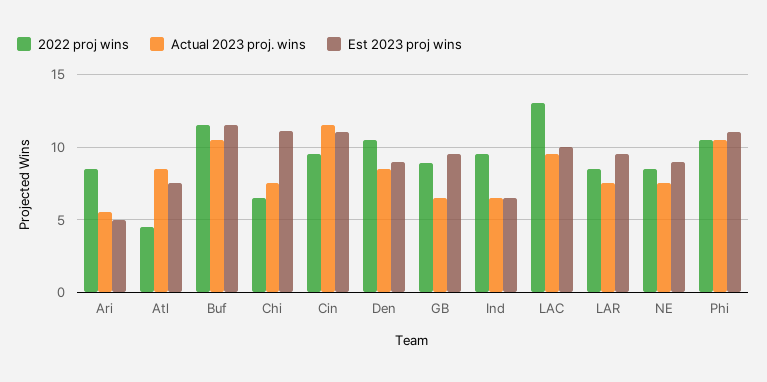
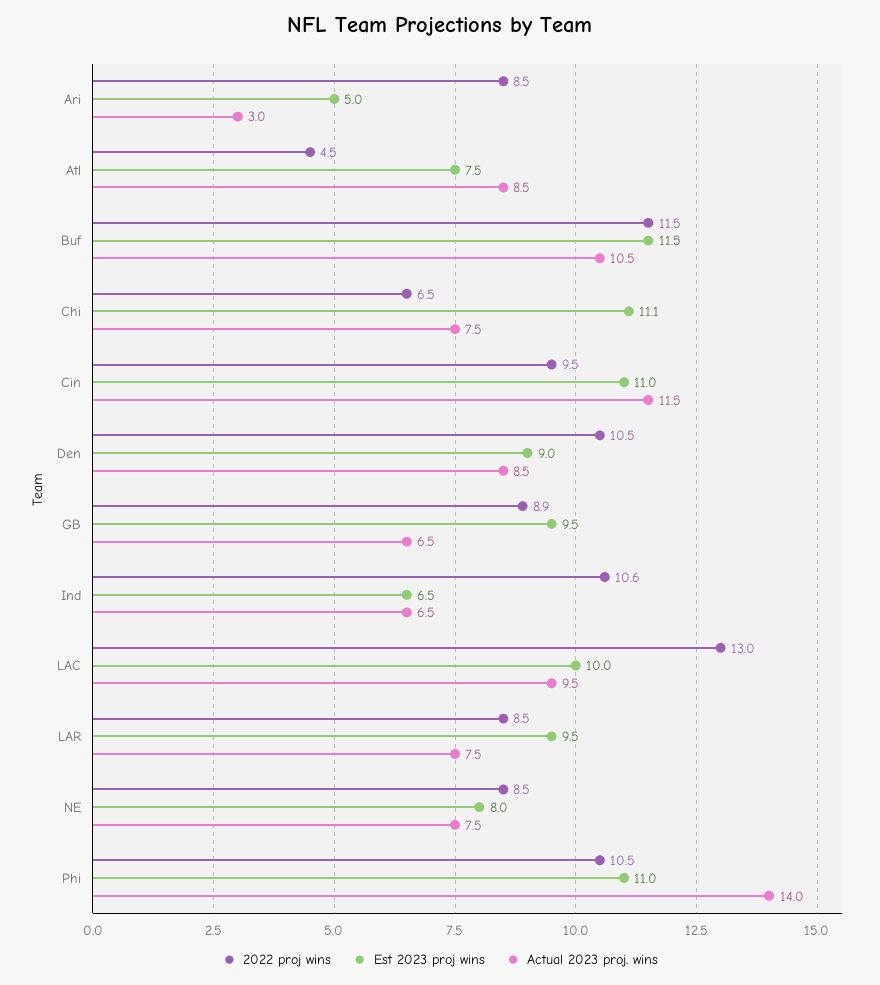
Actual 2023 proj. wins, Ari: 5.5 -> 3
2022 proj wins, Ind: 9.5 -> 10.6
Est 2023 proj wins, NE: 9 -> 8
Actual 2023 proj. wins, Phi: 10.5 -> 14

